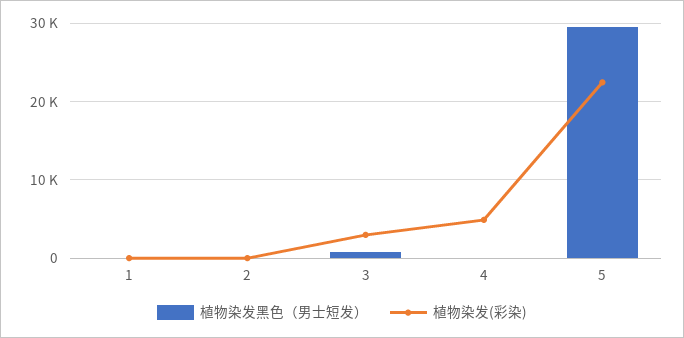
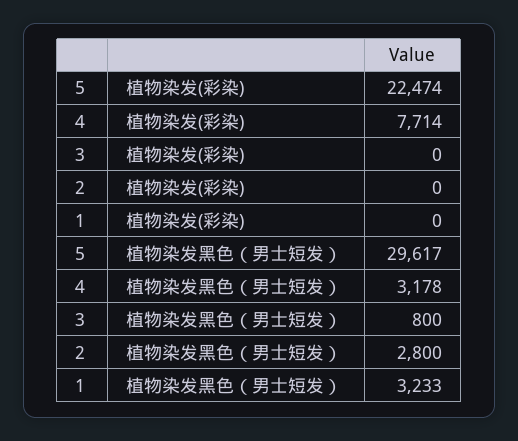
植物染发黑色（男士短发）, 1: 0 -> 3233
植物染发黑色（男士短发）, 2: 0 -> 2800
植物染发(彩染), 3: 3000 -> 0
植物染发黑色（男士短发）, 4: 0 -> 3178
植物染发(彩染), 4: 5000 -> 7714

